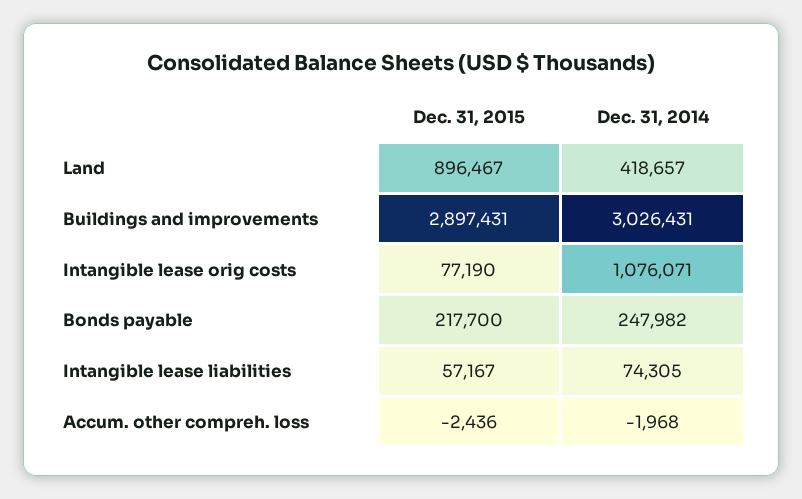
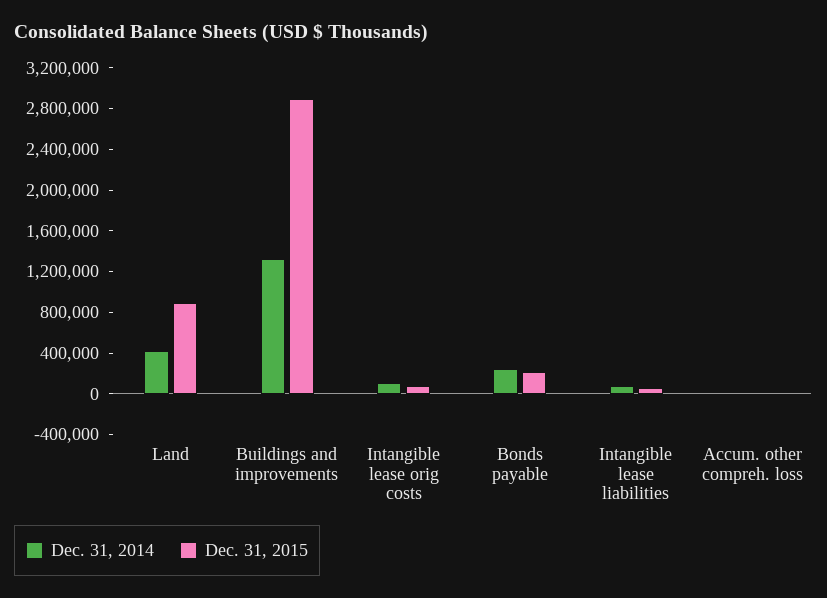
Dec. 31, 2014, Buildings and improvements: 3026431 -> 1300000
Dec. 31, 2014, Intangible lease orig costs: 1076071 -> 100000

